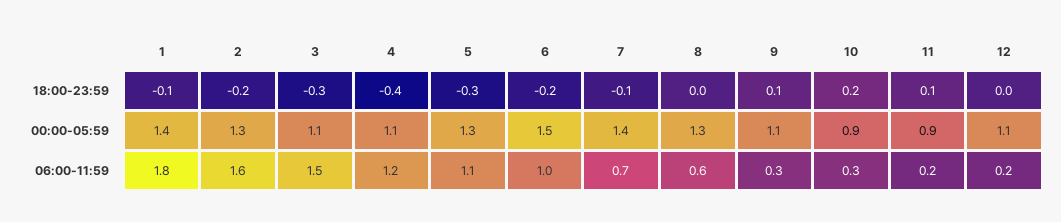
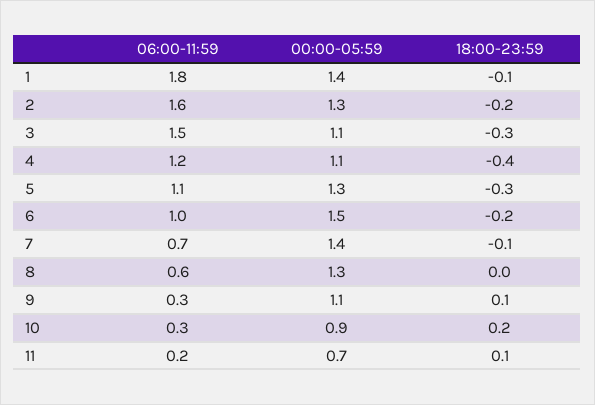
12, 18:00-23:59: 0 -> none
11, 00:00-05:59: 0.9 -> 0.7
12, 00:00-05:59: 1.1 -> none
12, 06:00-11:59: 0.2 -> none

